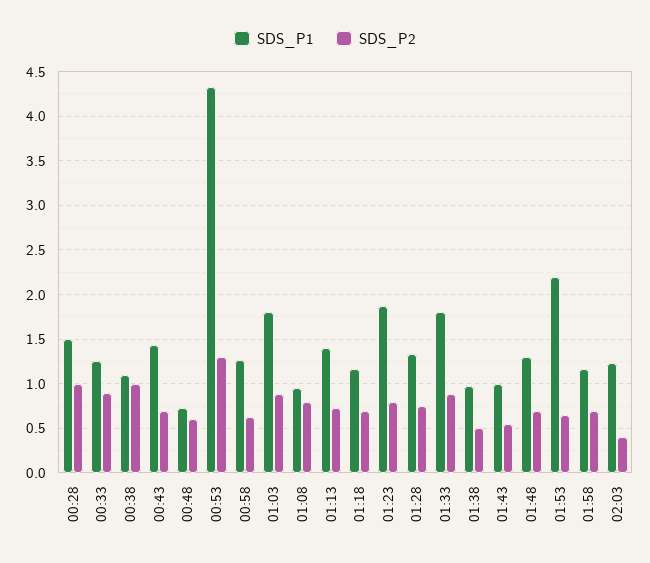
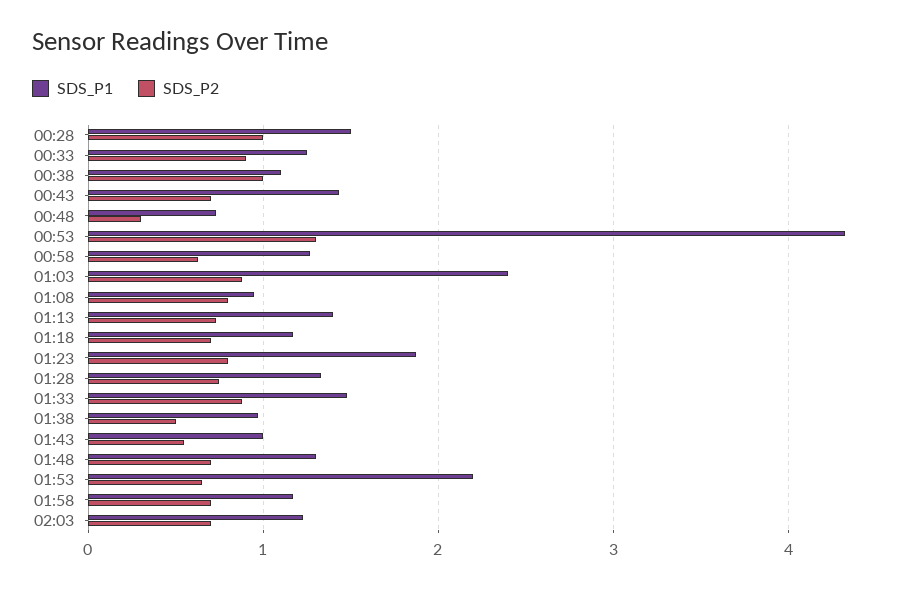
SDS_P2, 00:48: 0.6 -> 0.3
SDS_P1, 01:03: 1.8 -> 2.4
SDS_P1, 01:33: 1.8 -> 1.5
SDS_P2, 02:03: 0.4 -> 0.7

